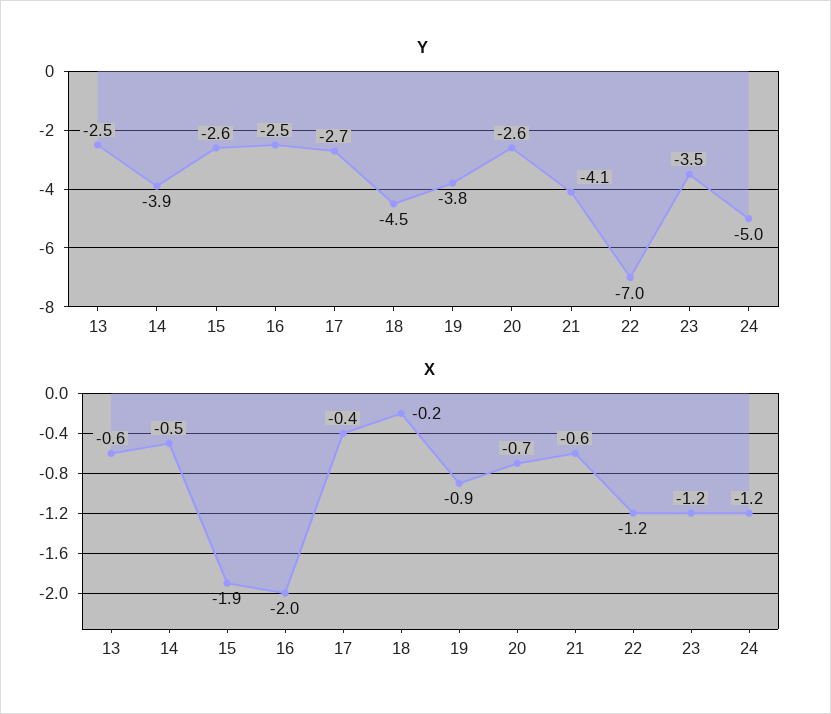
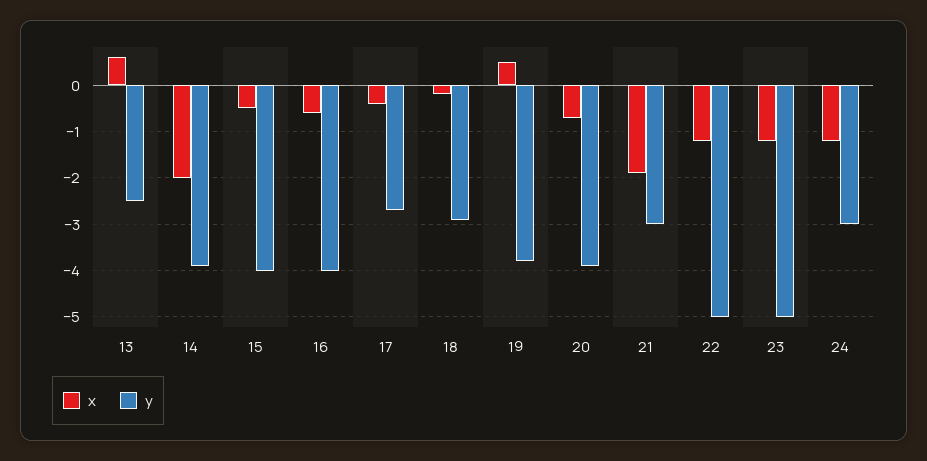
Y, 15: -2.6 -> -4
Y, 16: -2.5 -> -4
Y, 18: -4.5 -> -3
Y, 20: -2.6 -> -4
Y, 21: -4.1 -> -3
Y, 22: -7 -> -5
Y, 23: -3.5 -> -5
Y, 24: -5 -> -3
X, 13: -0.6 -> 0.5
X, 14: -0.5 -> -2
X, 15: -1.9 -> -0.5
X, 16: -2 -> -0.5
X, 19: -0.9 -> 0.5
X, 21: -0.6 -> -2

